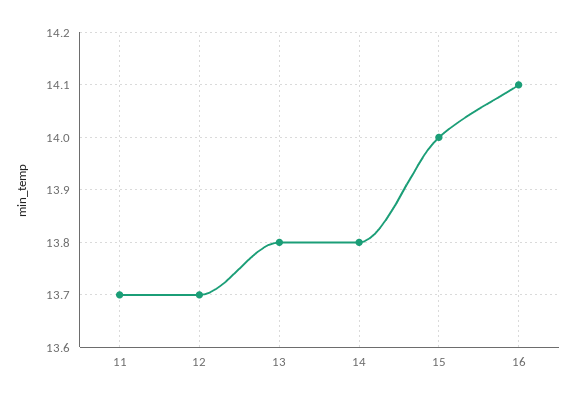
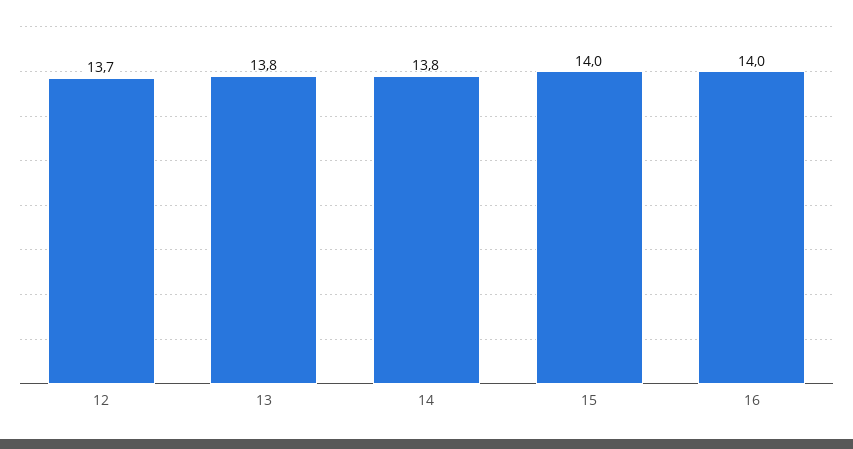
11: 13.7 -> none
16: 14.1 -> 14

